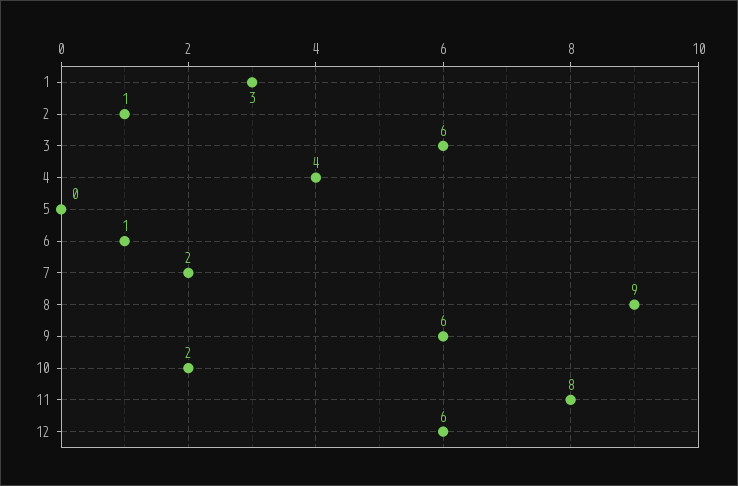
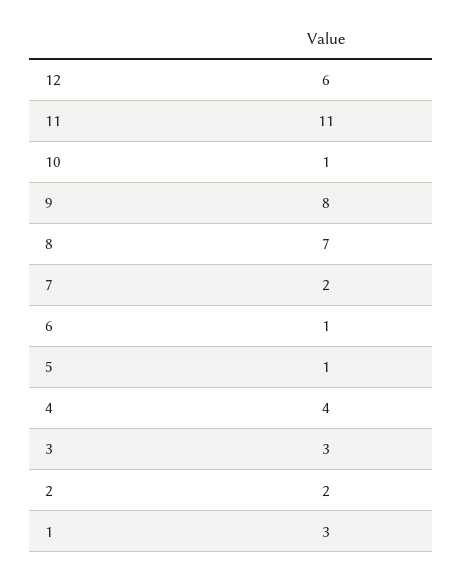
2: 1 -> 2
3: 6 -> 3
5: 0 -> 1
8: 9 -> 7
9: 6 -> 8
10: 2 -> 1
11: 8 -> 11

